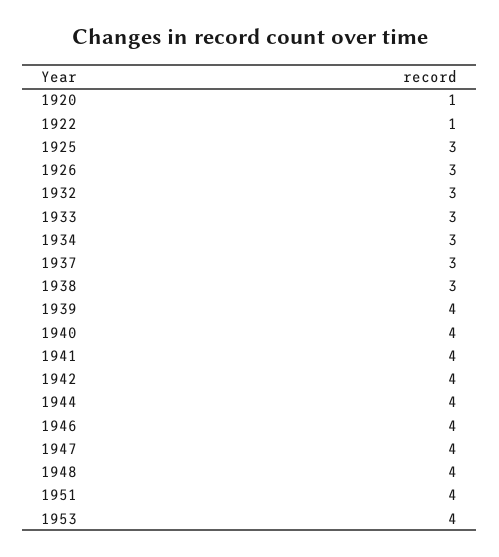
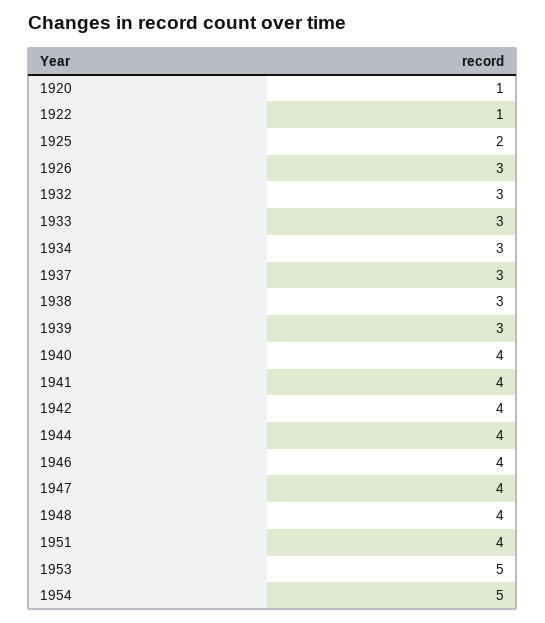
1925: 3 -> 2
1939: 4 -> 3
1953: 4 -> 5
1954: none -> 5

